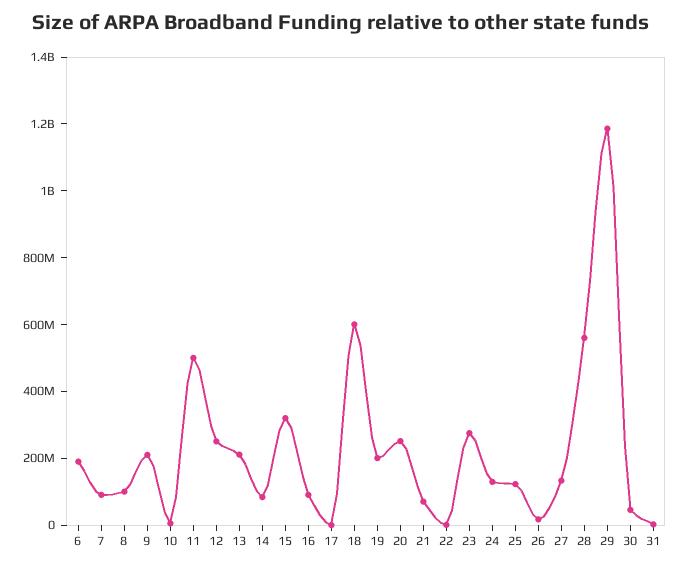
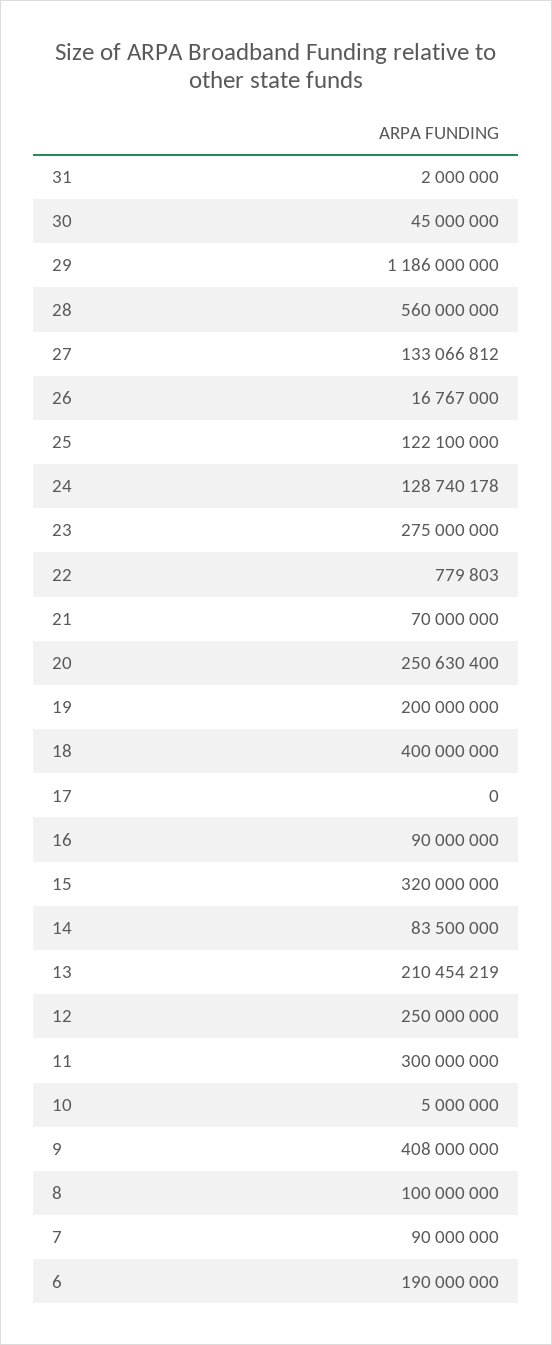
9: 200000000 -> 408000000
11: 500000000 -> 300000000
18: 600000000 -> 400000000

